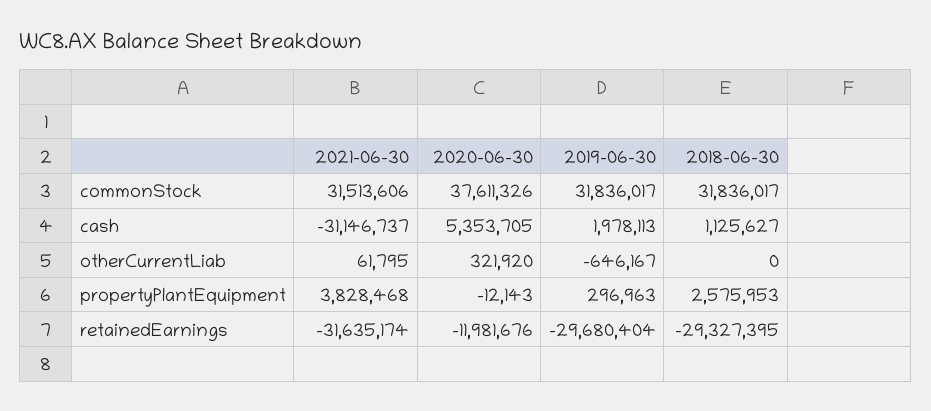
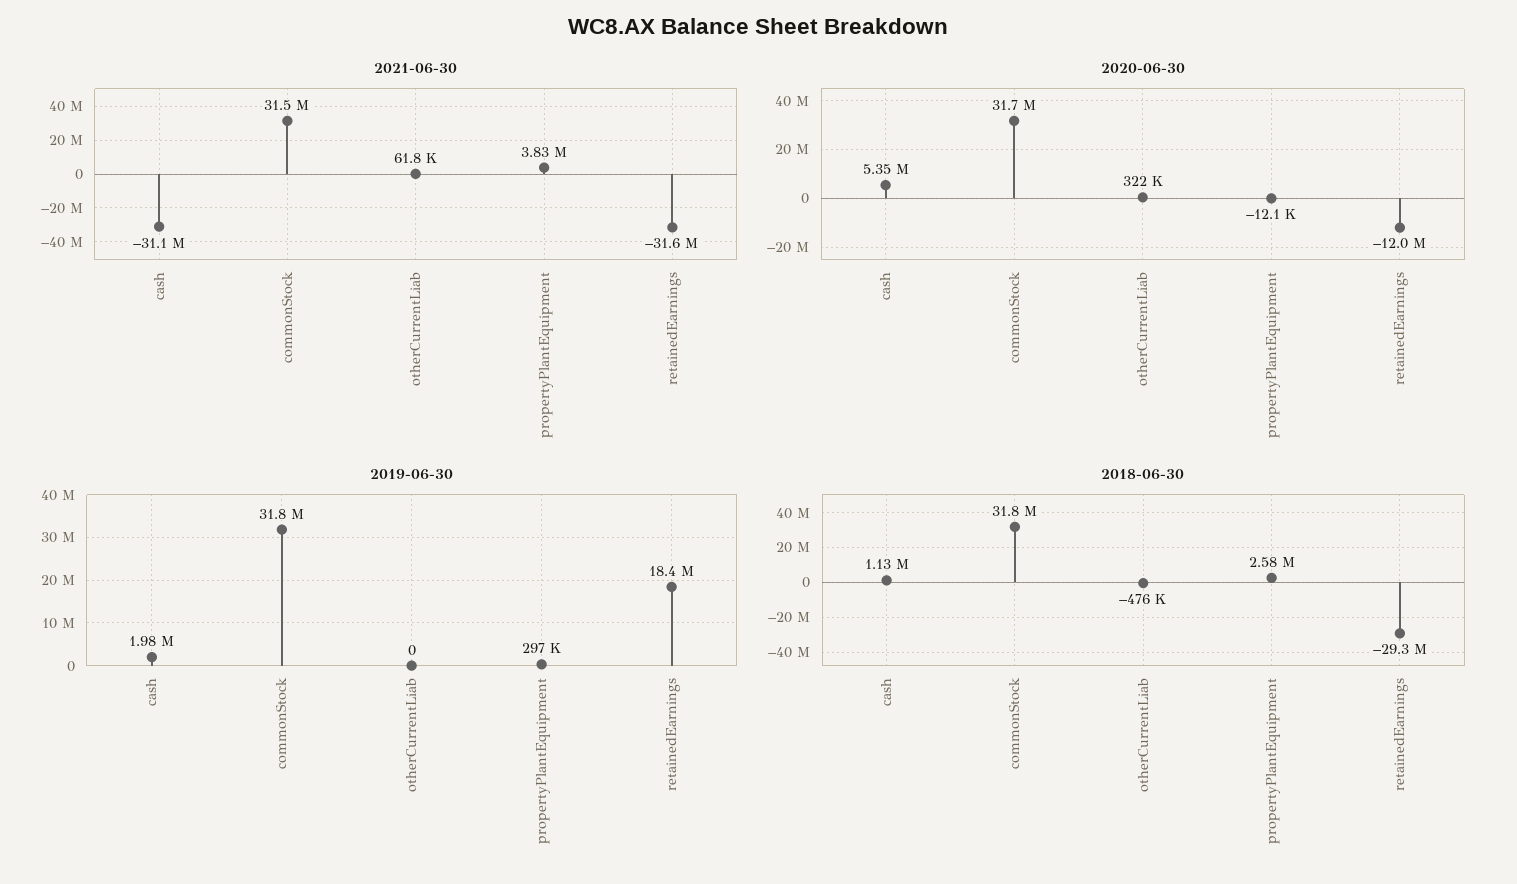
2020-06-30, commonStock: 37611326 -> 31700000
2019-06-30, otherCurrentLiab: -646167 -> 0
2018-06-30, otherCurrentLiab: 0 -> -476000
2019-06-30, retainedEarnings: -29680404 -> 18400000

